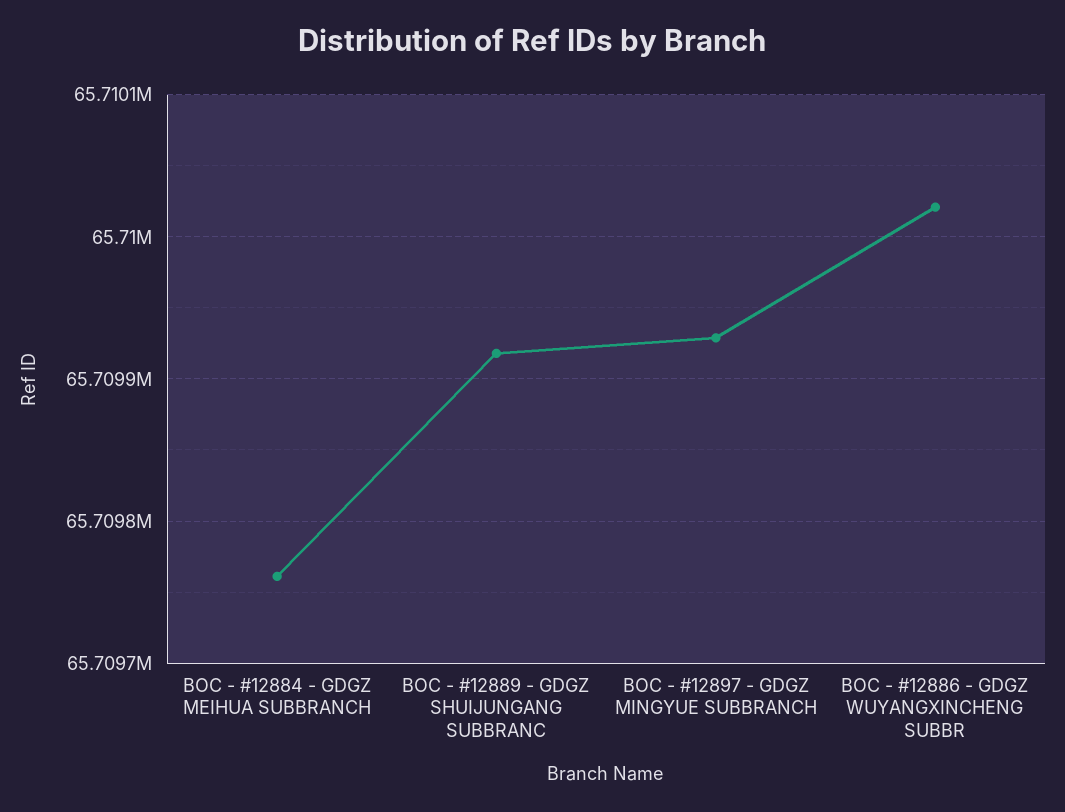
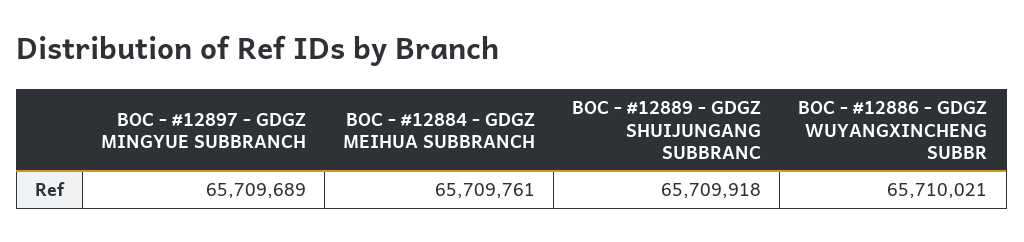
BOC - #12897 - GDGZ MINGYUE SUBBRANCH: 65709930 -> 65709689

